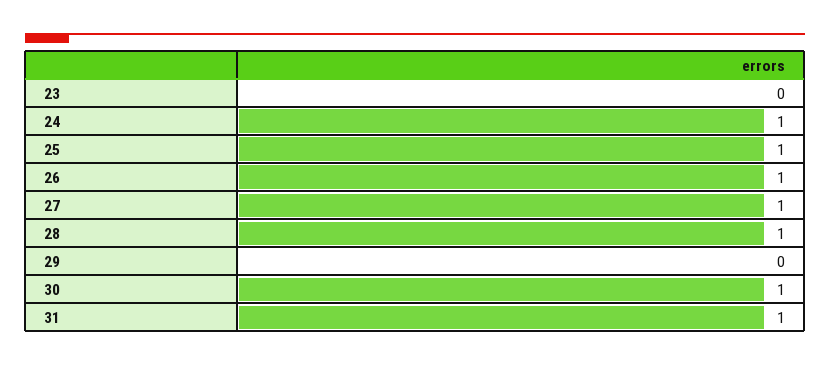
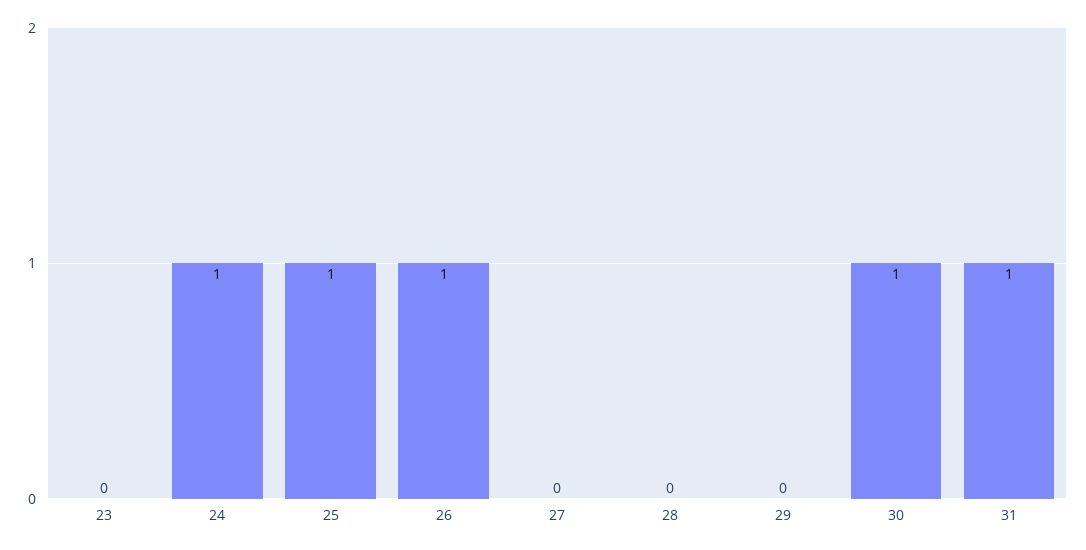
27: 1 -> 0
28: 1 -> 0

